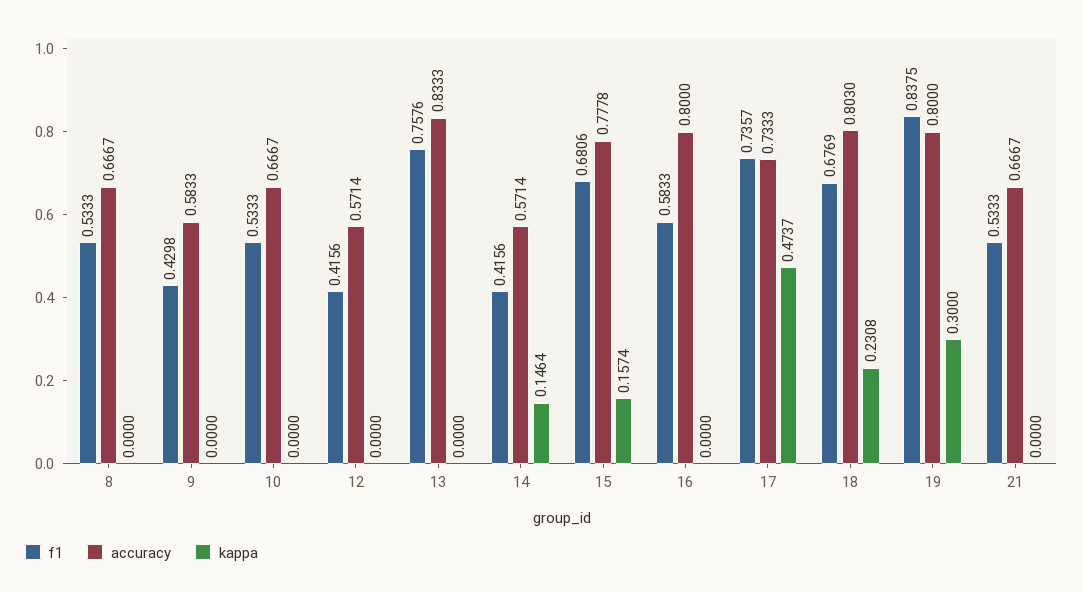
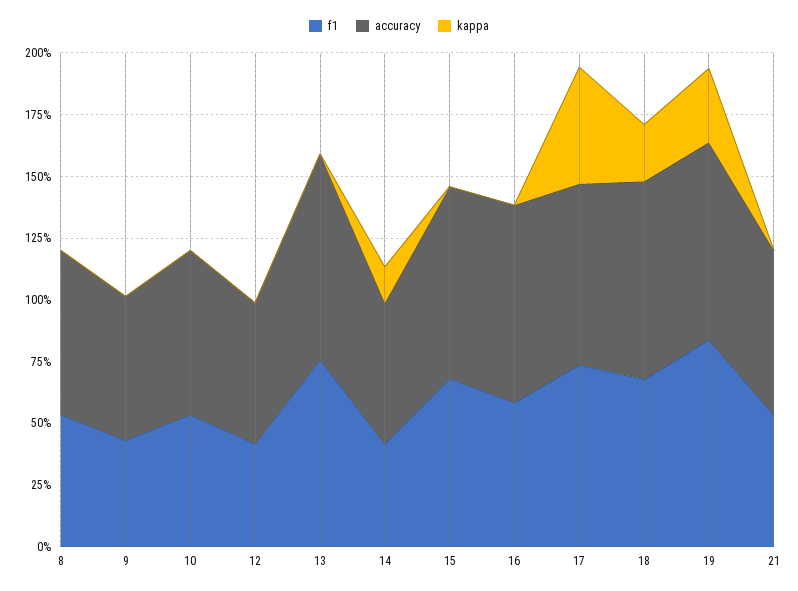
kappa, 15: 0.1574 -> 0

